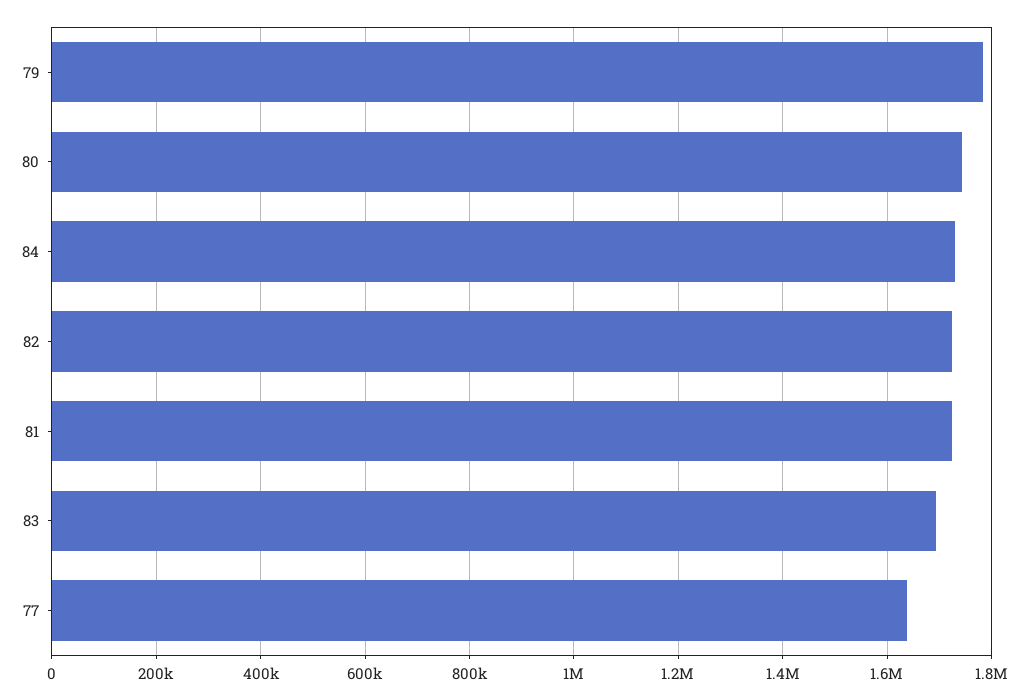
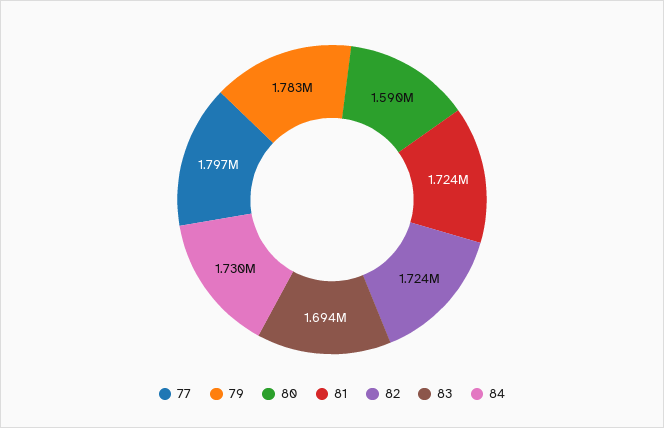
80: 1740000 -> 1590000
77: 1640000 -> 1797000

